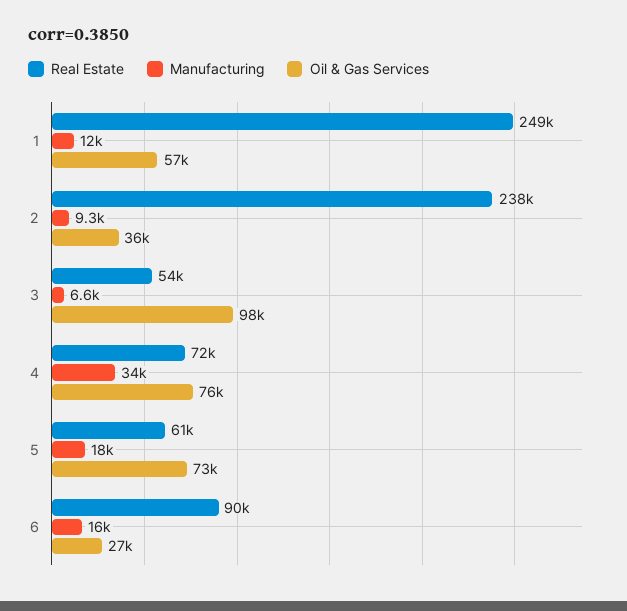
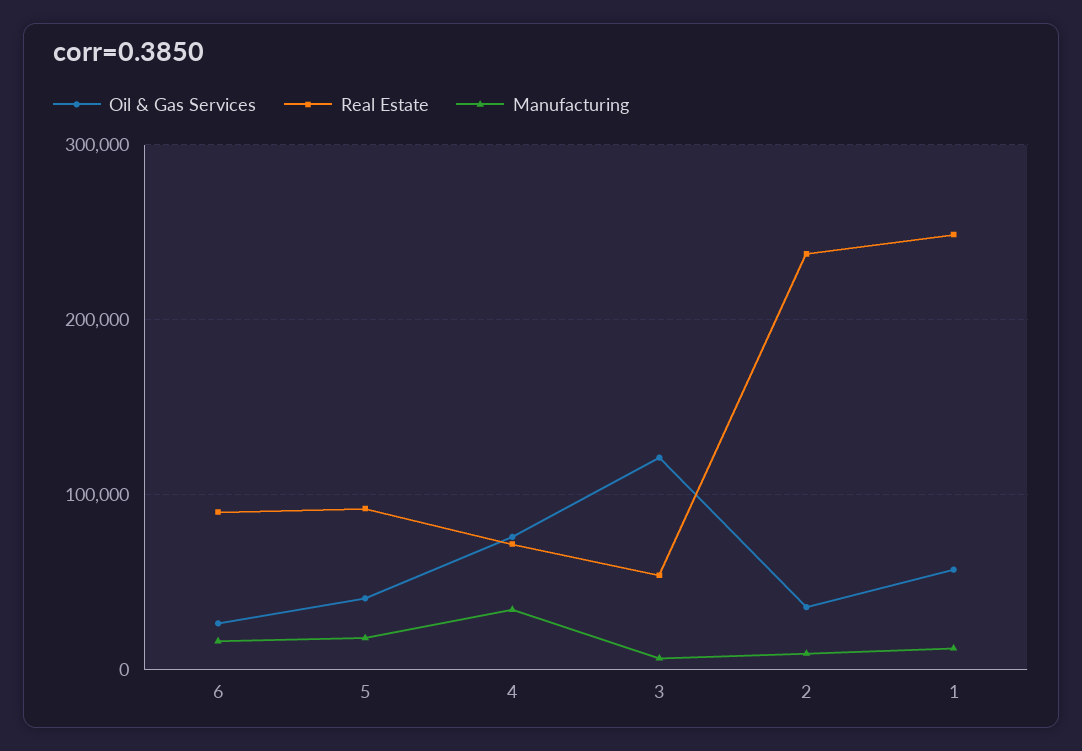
Oil & Gas Services, 3: 98000 -> 120000
Real Estate, 5: 61000 -> 90000
Oil & Gas Services, 5: 73000 -> 40000

